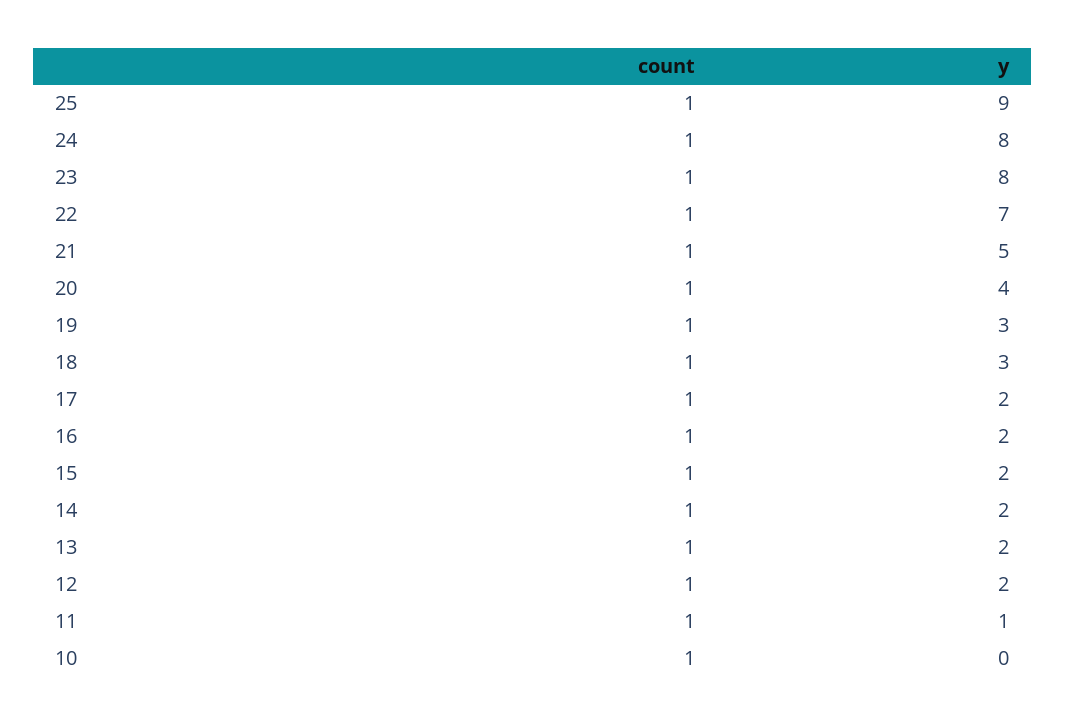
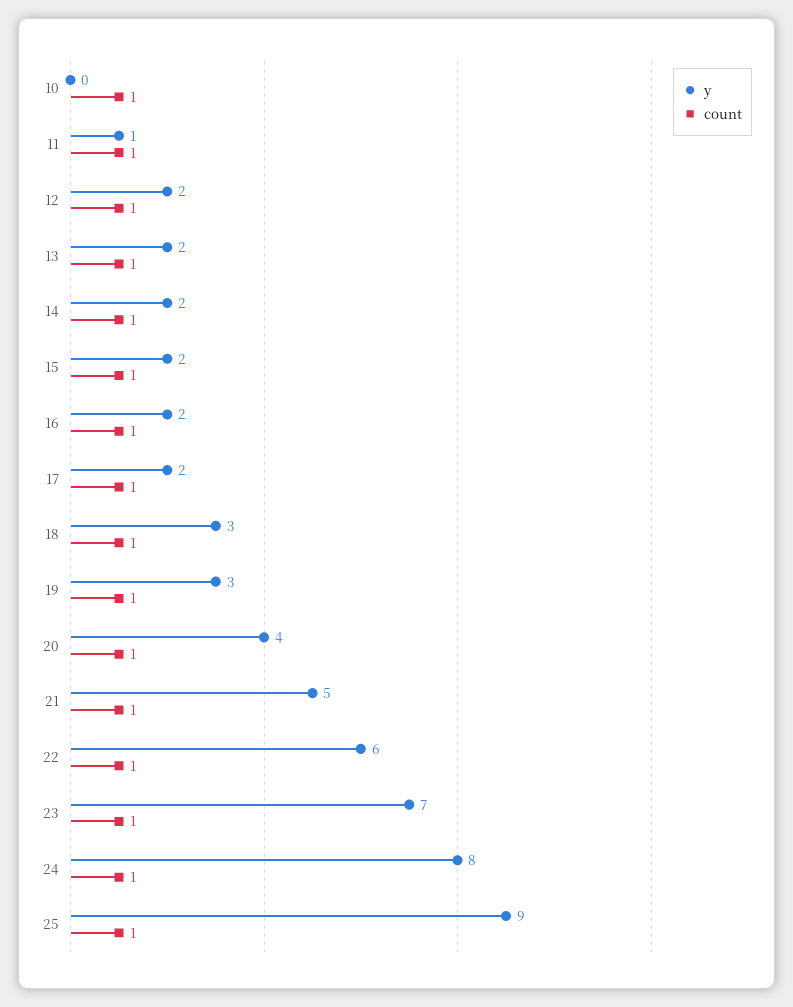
y, 23: 8 -> 7
y, 22: 7 -> 6

